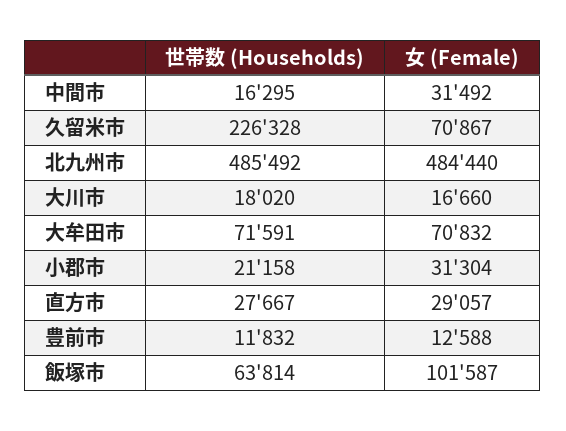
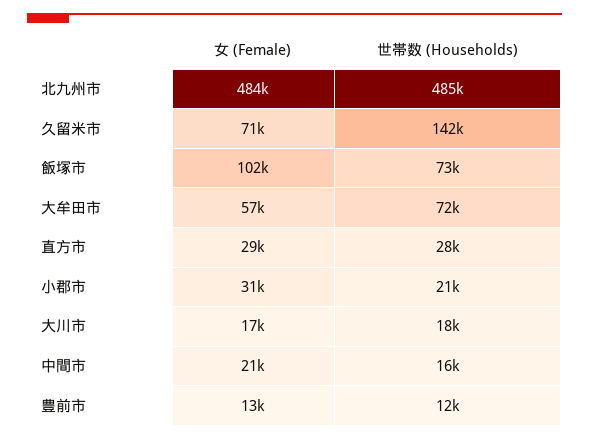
女 (Female), 中間市: 31492 -> 21000
世帯数 (Households), 久留米市: 226328 -> 142000
女 (Female), 大牟田市: 70832 -> 57000
世帯数 (Households), 飯塚市: 63814 -> 73000

